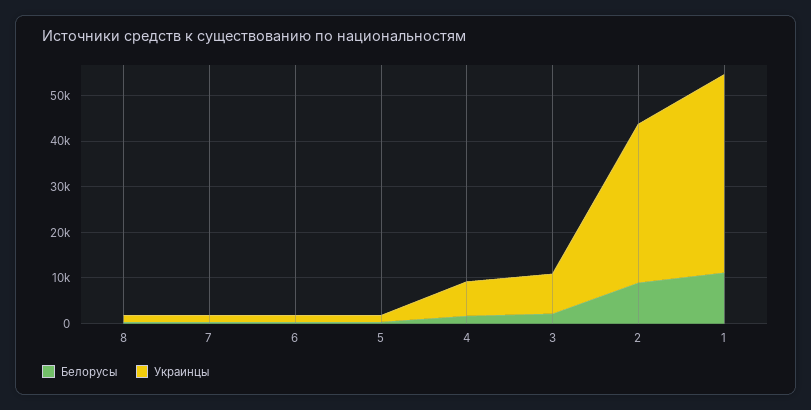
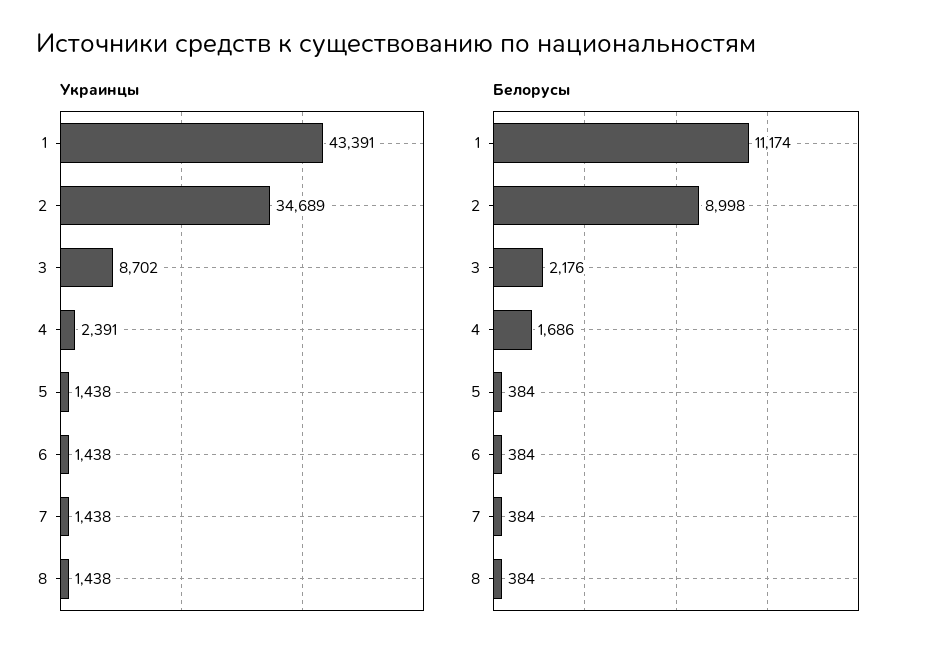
Украинцы, 4: 8000 -> 2391

